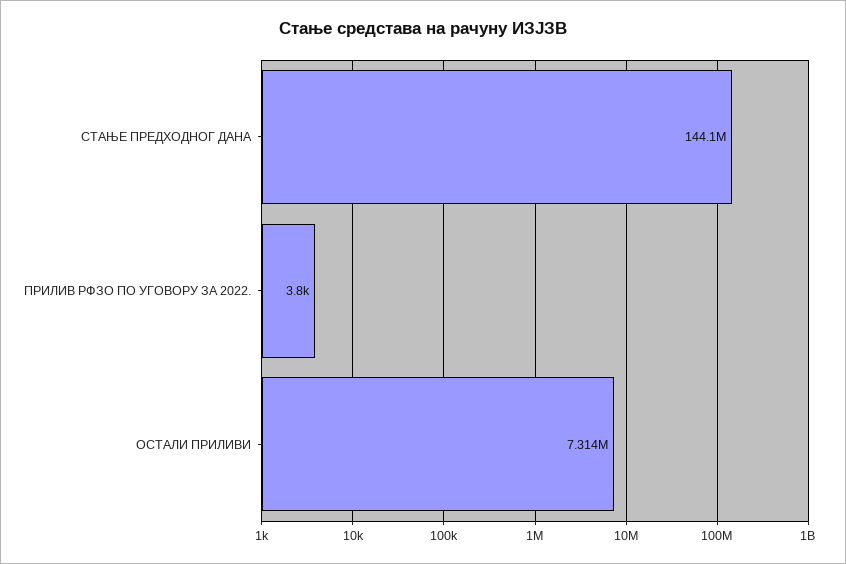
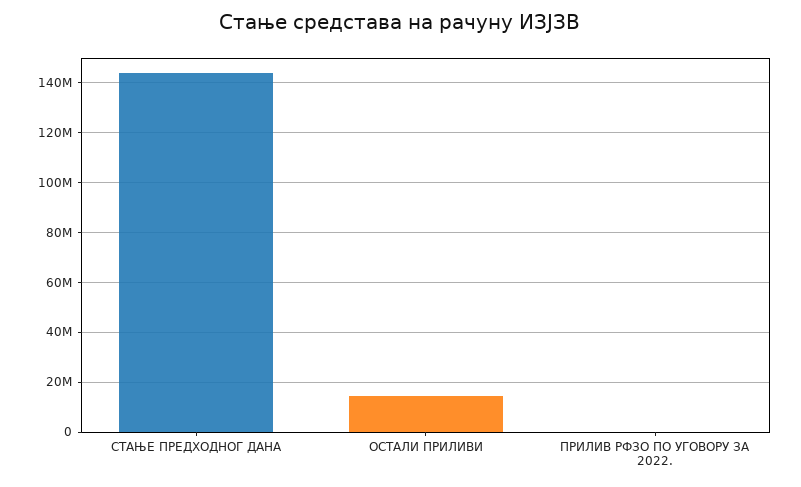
ОСТАЛИ ПРИЛИВИ: 7314000 -> 15000000

